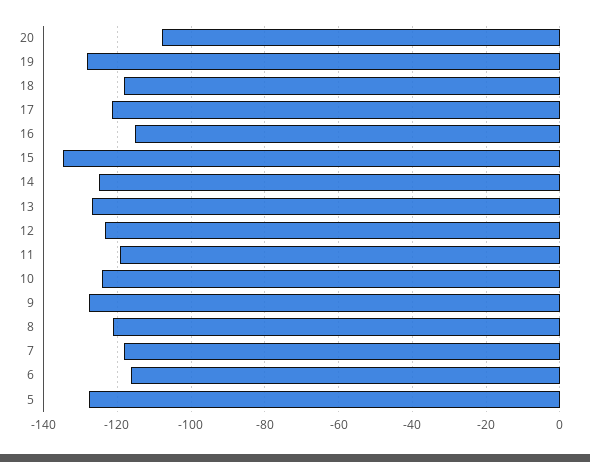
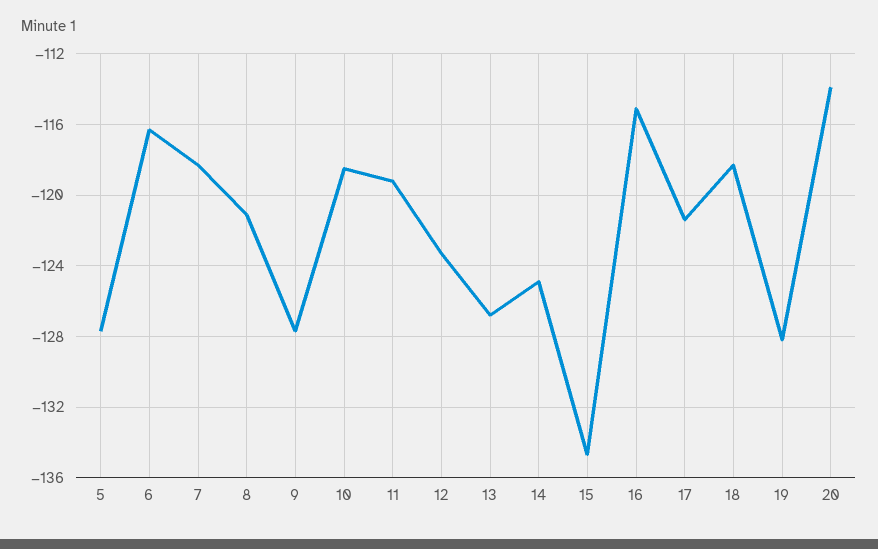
20: -108 -> -114
10: -124 -> -118.5

